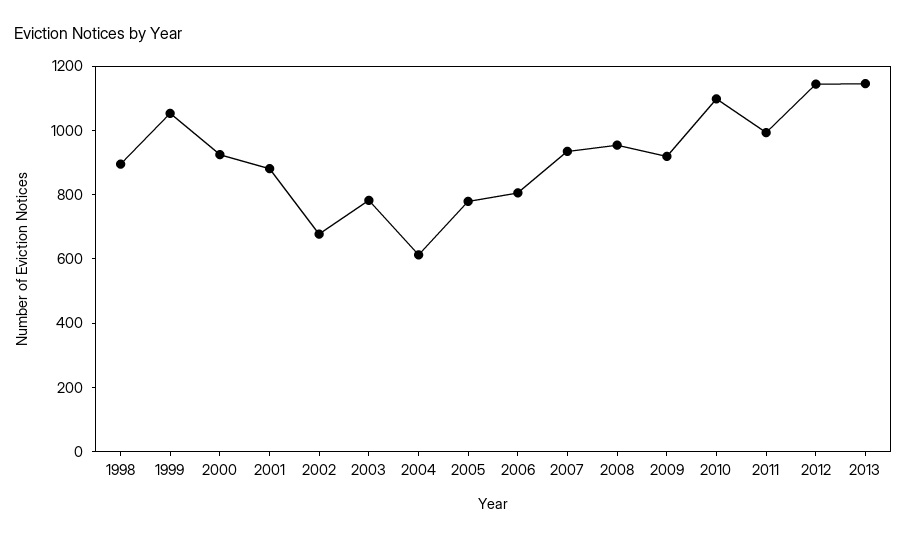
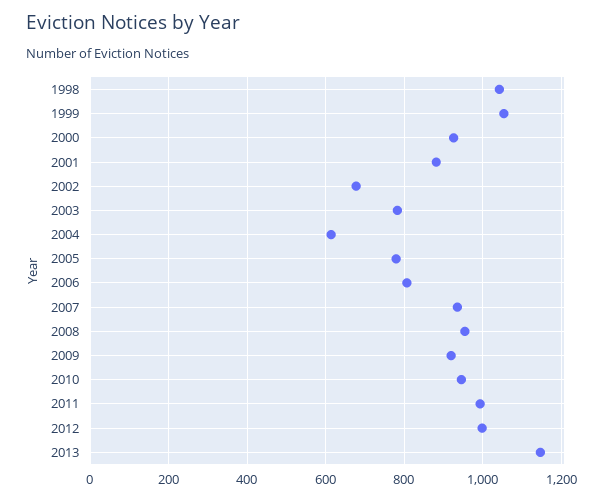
1998: 900 -> 1040
2010: 1100 -> 940
2012: 1150 -> 1000

